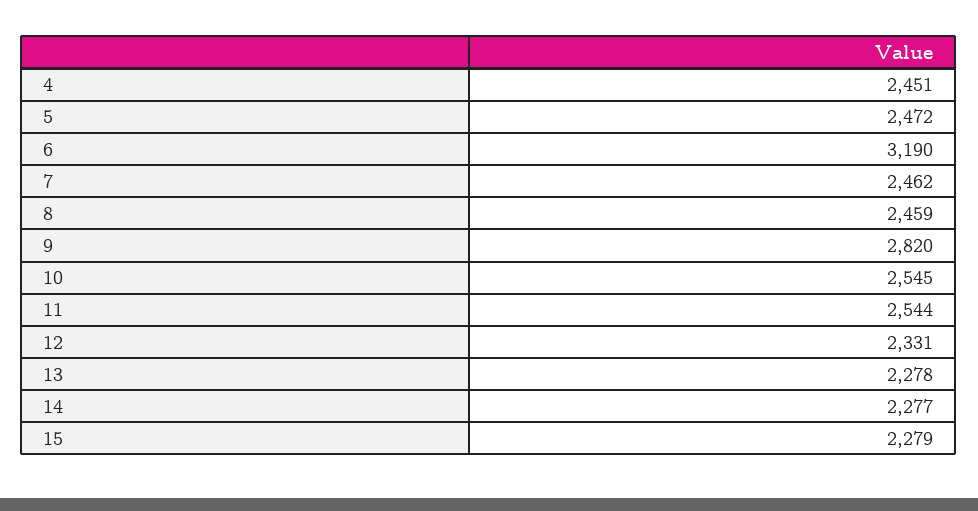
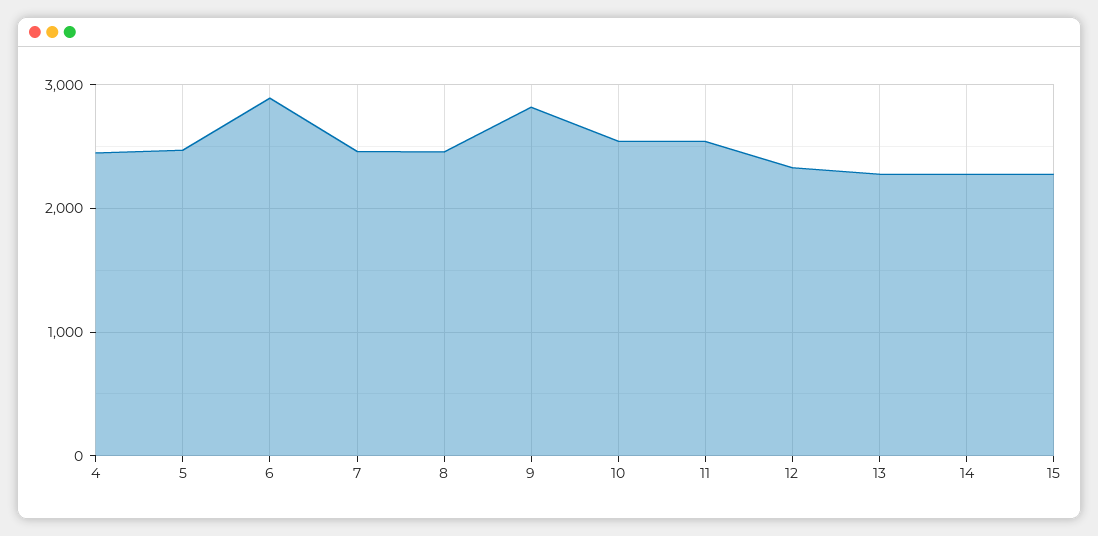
6: 3190 -> 2900

